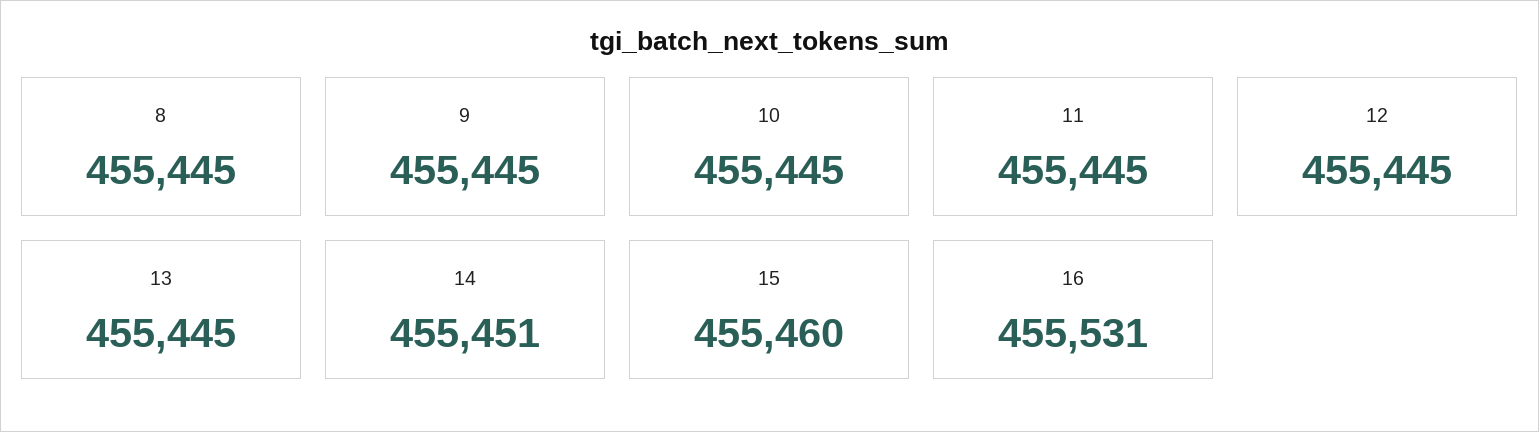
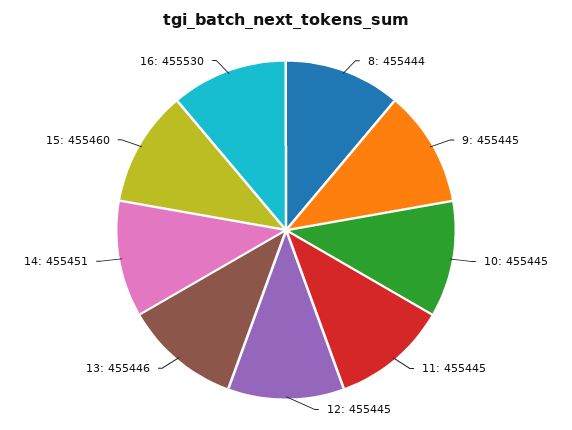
8: 455445 -> 455444
13: 455445 -> 455446
16: 455531 -> 455530

